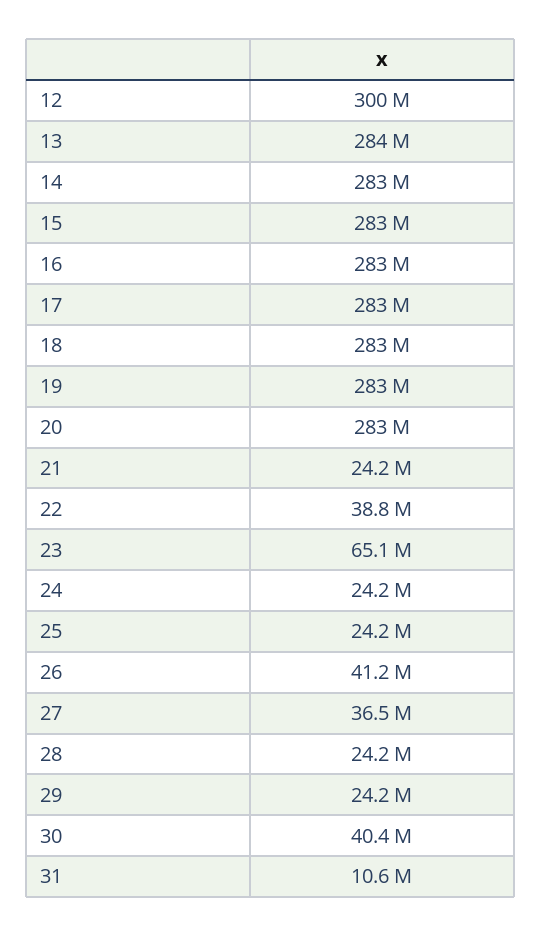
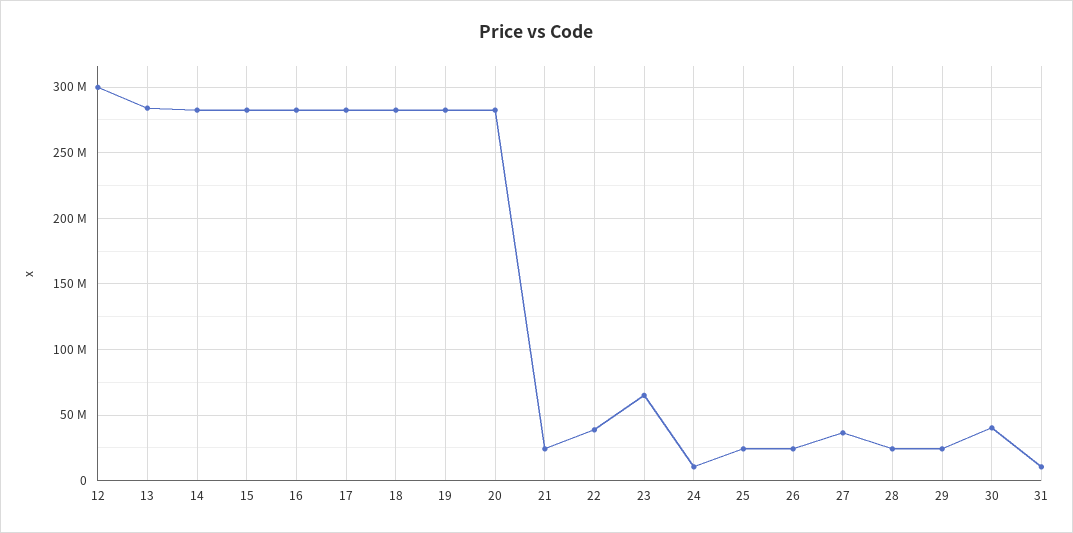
24: 24200000 -> 10000000
26: 41200000 -> 25000000

